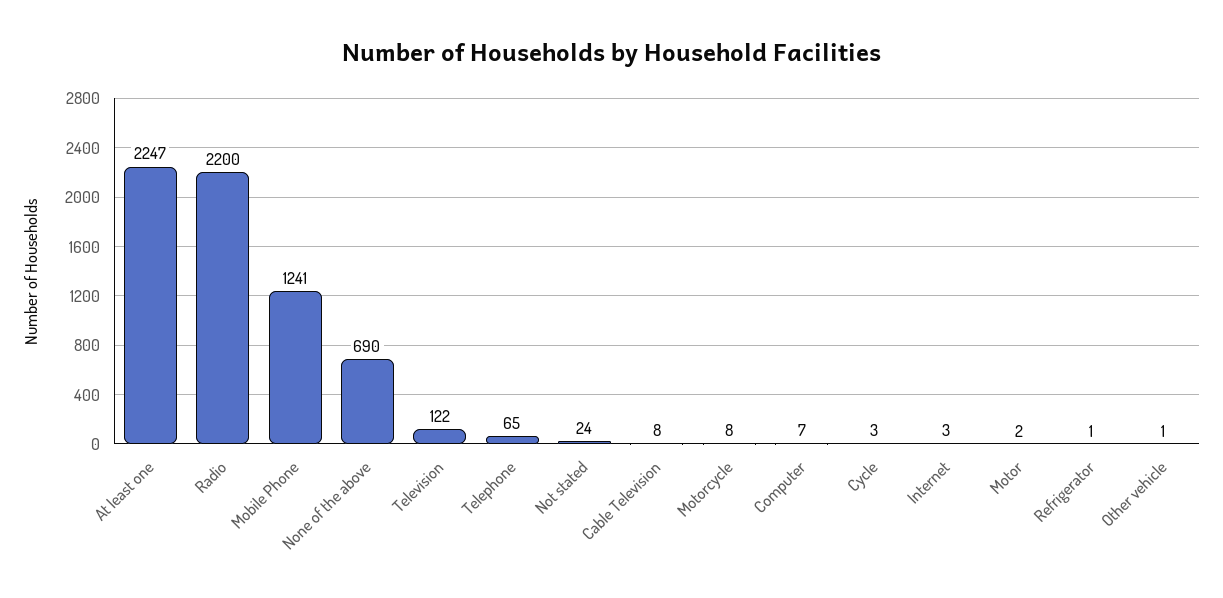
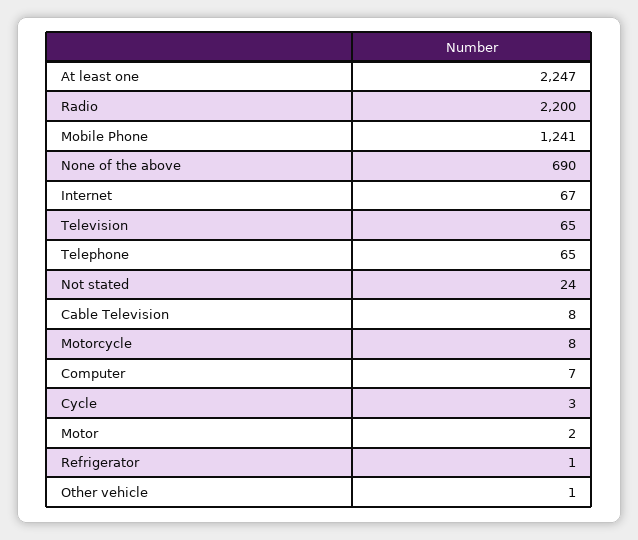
Television: 122 -> 65
Internet: 3 -> 67

